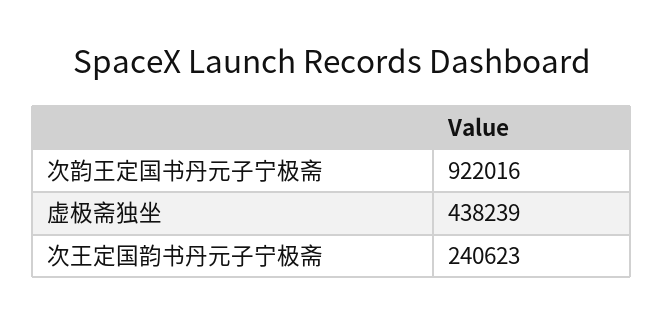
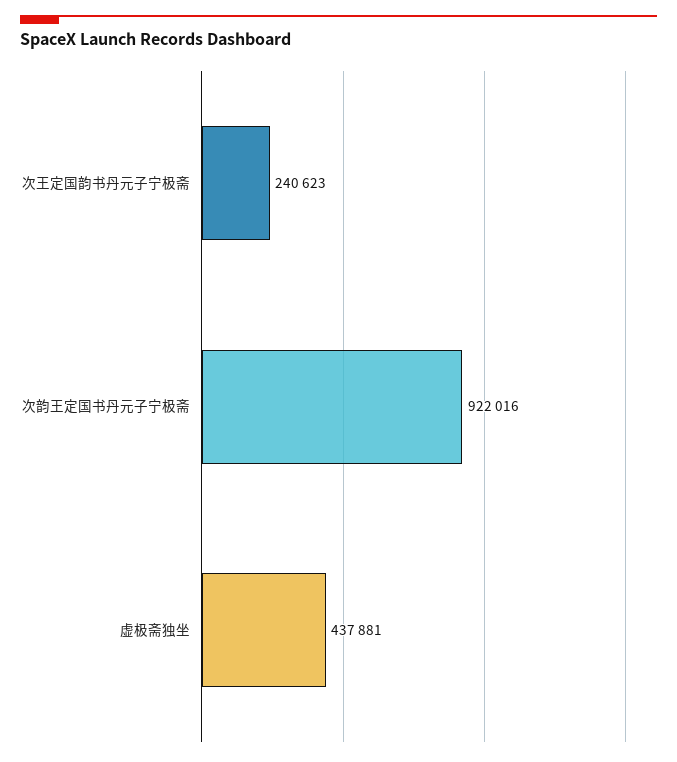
虚极斋独坐: 438239 -> 437881

